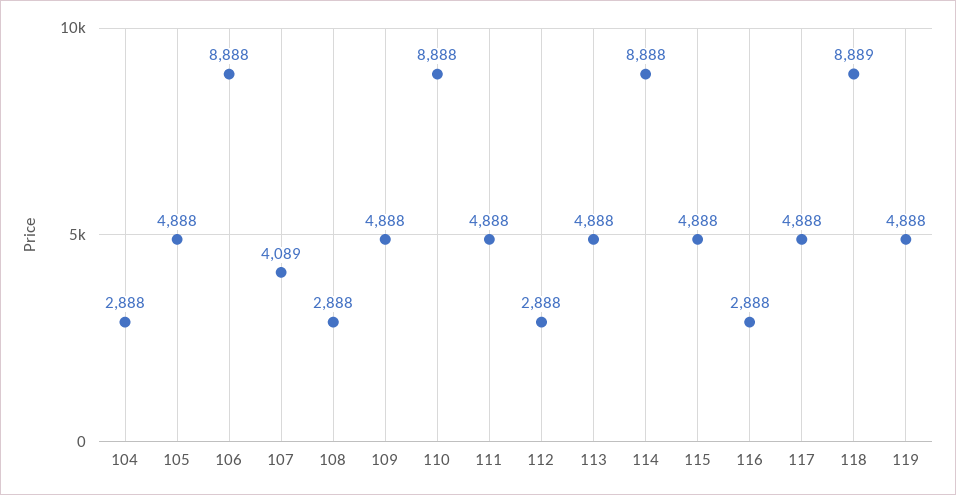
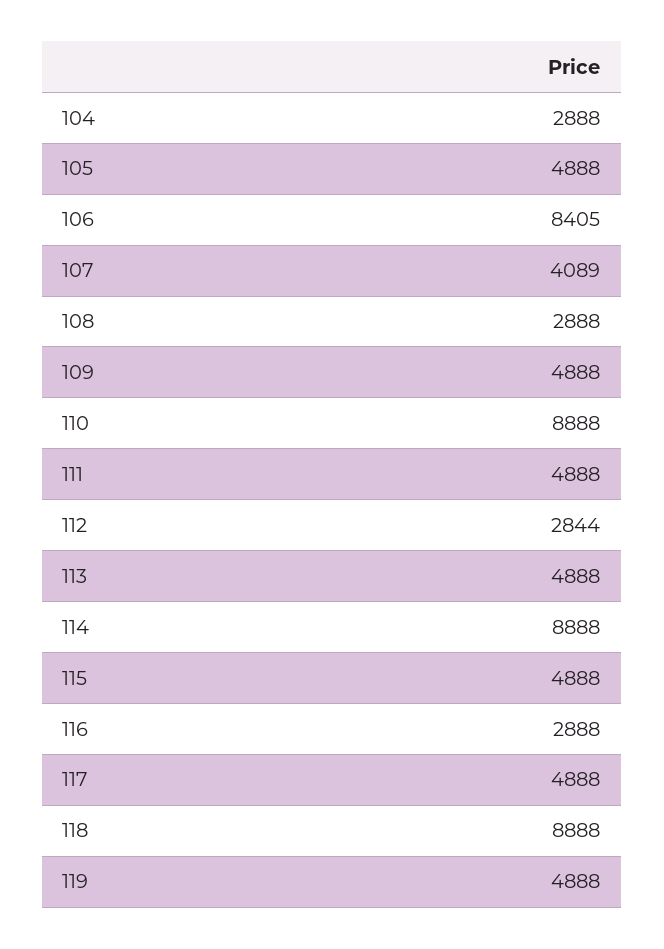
106: 8888 -> 8405
112: 2888 -> 2844
118: 8889 -> 8888

